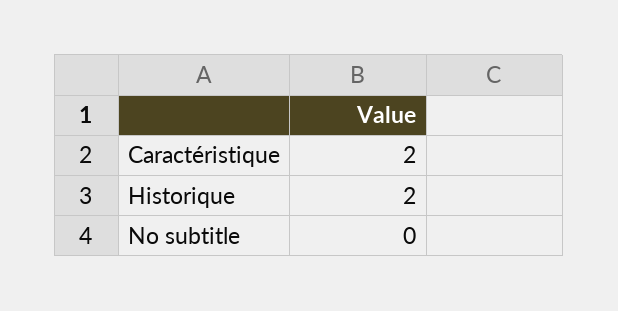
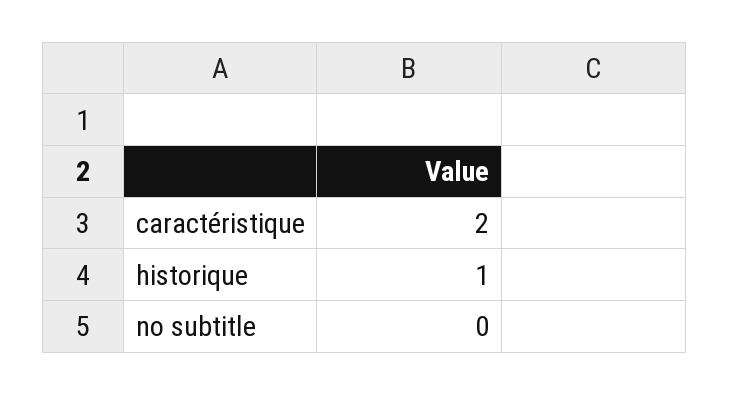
Historique: 2 -> 1

